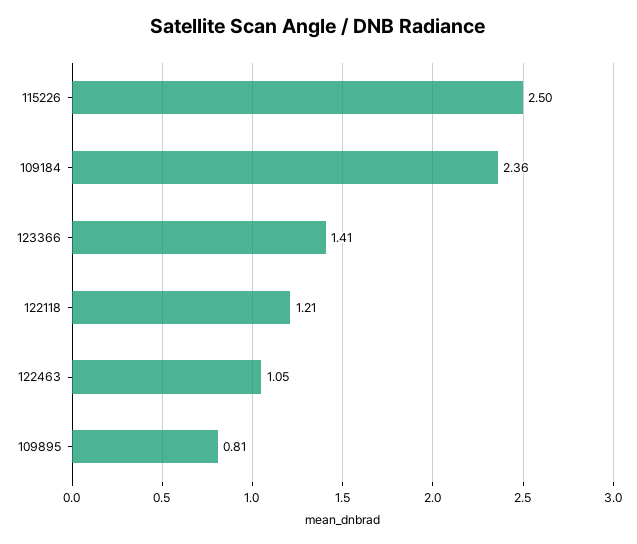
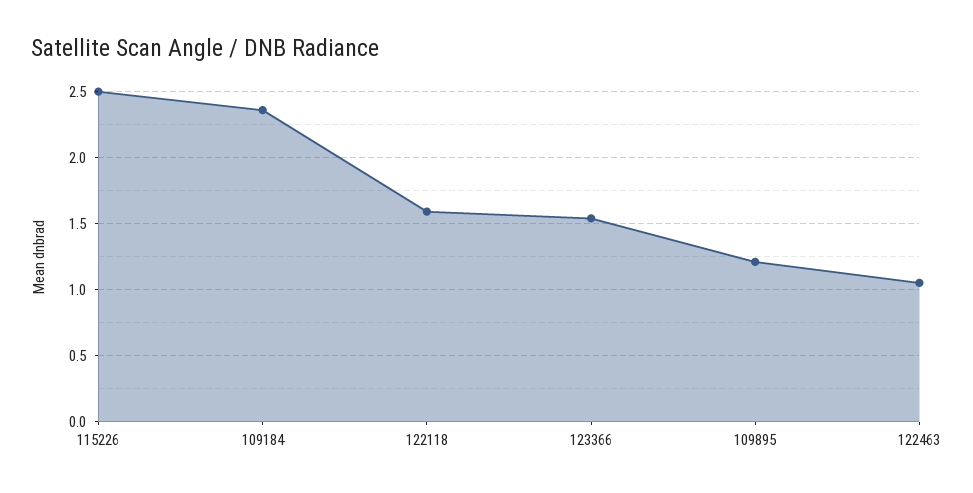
123366: 1.41 -> 1.55
122118: 1.21 -> 1.6
109895: 0.81 -> 1.2

